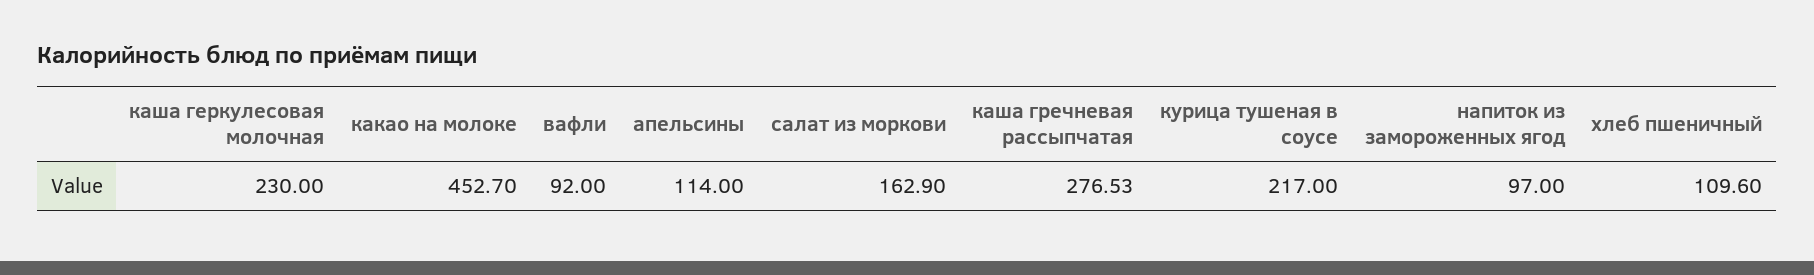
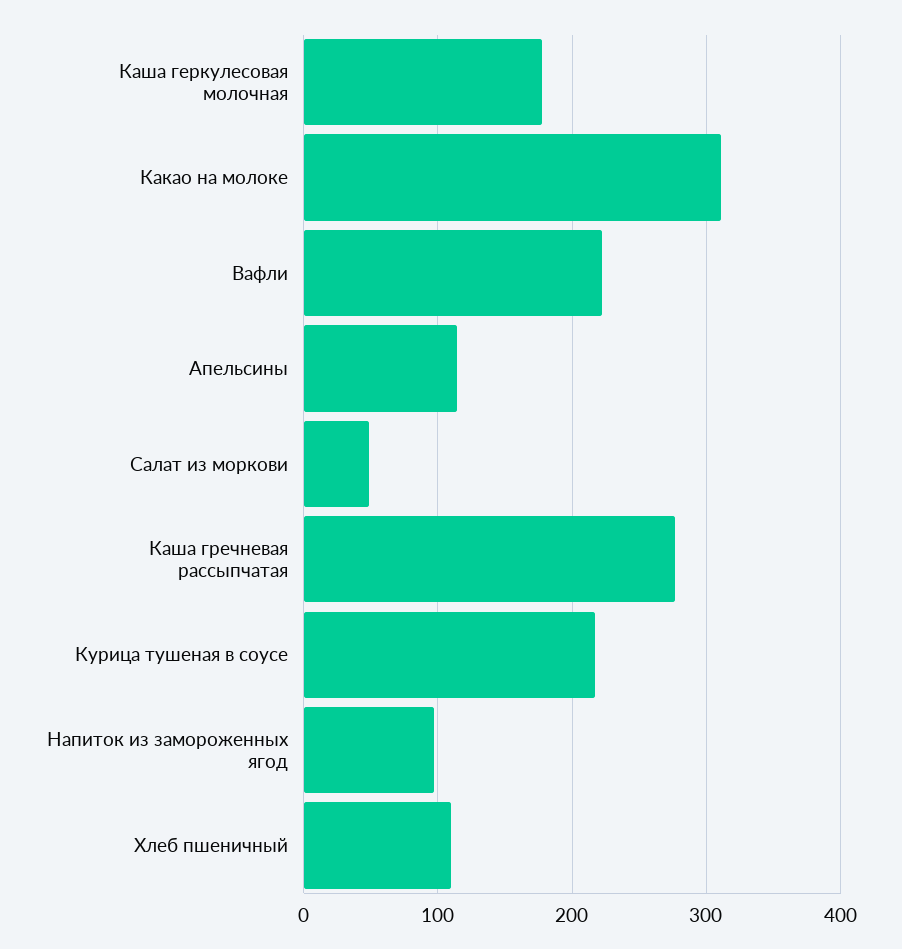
каша геркулесовая молочная: 230 -> 180
какао на молоке: 452.7 -> 310
вафли: 92 -> 220
салат из моркови: 162.9 -> 50

